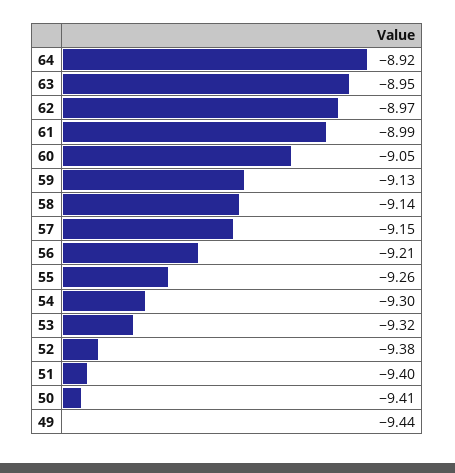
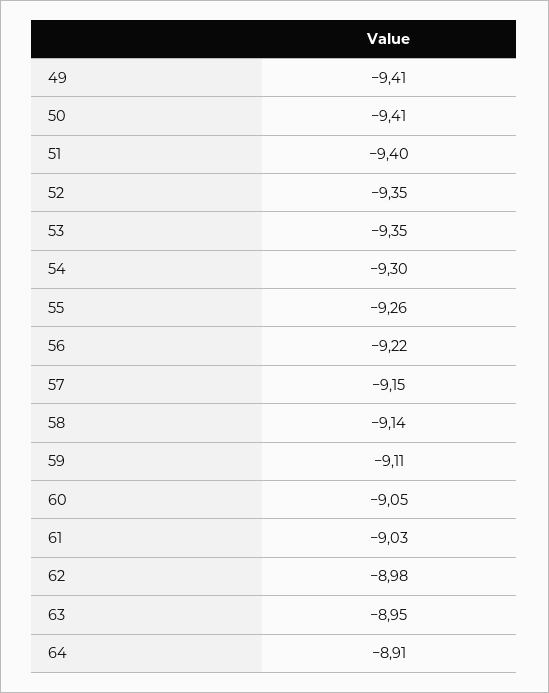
64: -8.92 -> -8.91
62: -8.97 -> -8.98
61: -8.99 -> -9.03
59: -9.13 -> -9.11
56: -9.21 -> -9.22
53: -9.32 -> -9.35
52: -9.38 -> -9.35
49: -9.44 -> -9.41

